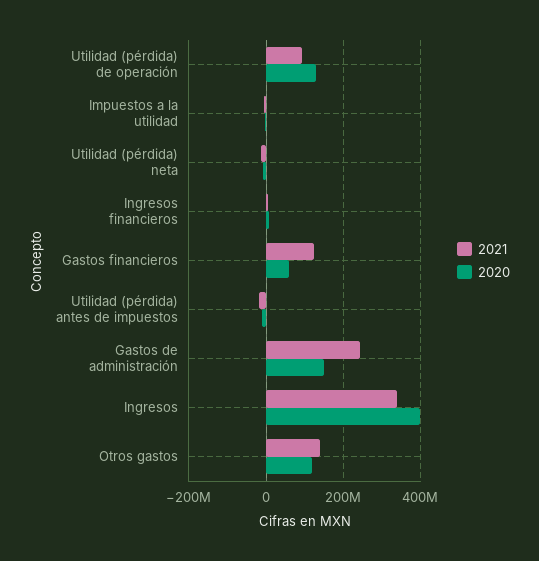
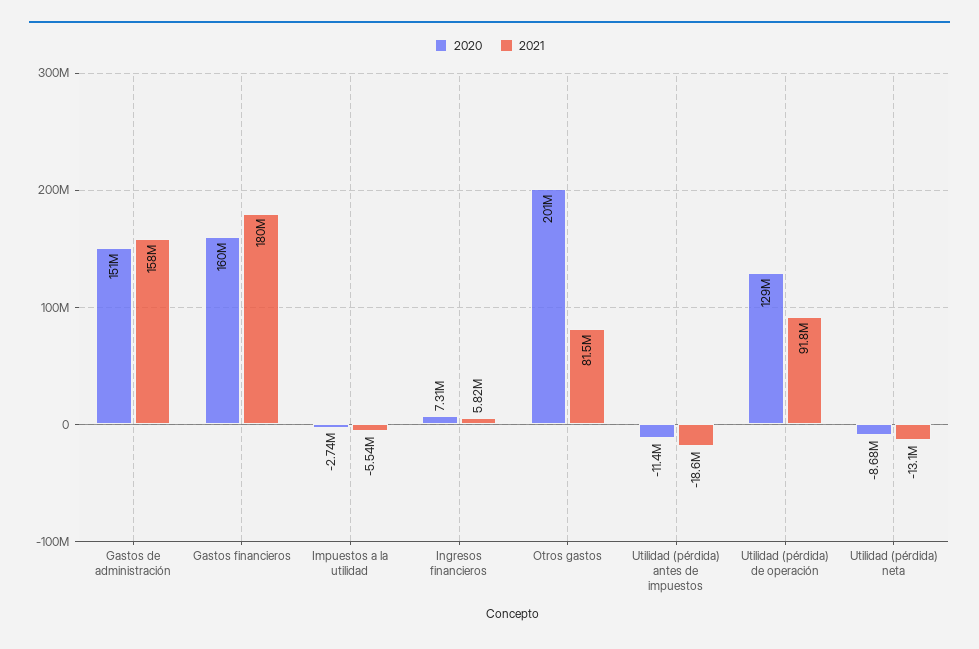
2021, Gastos financieros: 120000000 -> 180000000
2020, Gastos financieros: 60000000 -> 160000000
2021, Gastos de administración: 240000000 -> 158000000
2021, Ingresos: 340000000 -> none
2020, Ingresos: 400000000 -> none
2021, Otros gastos: 140000000 -> 81500000
2020, Otros gastos: 120000000 -> 201000000

